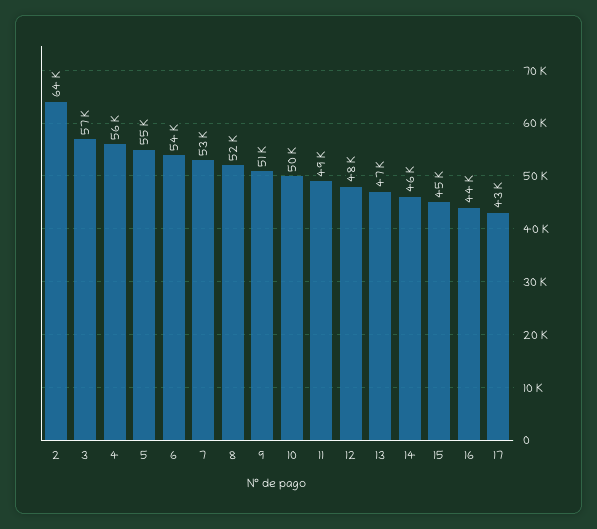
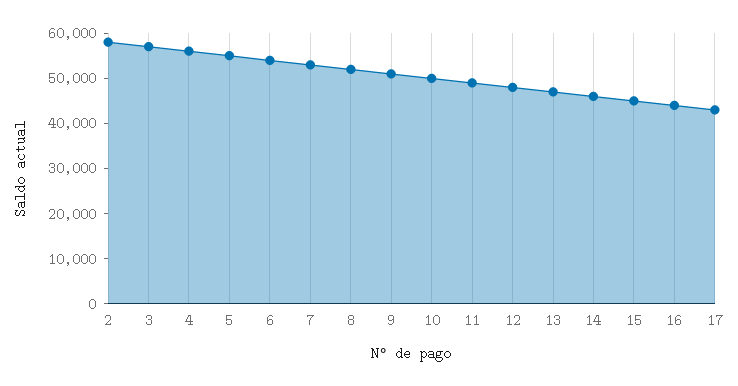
2: 64000 -> 58000

